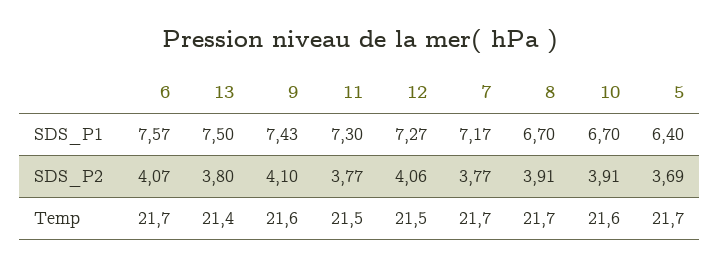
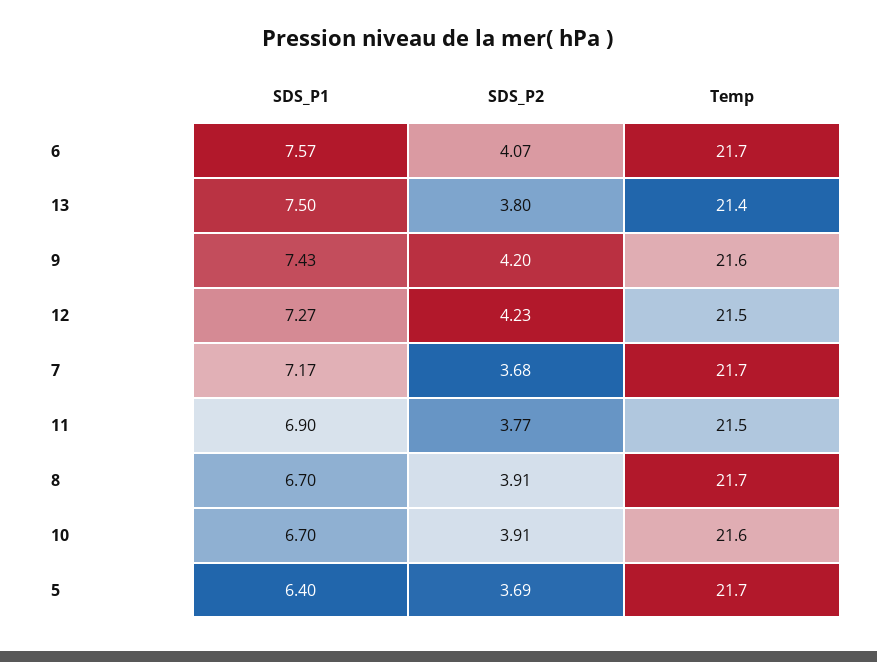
11, SDS_P1: 7.3 -> 6.9
9, SDS_P2: 4.1 -> 4.2
12, SDS_P2: 4.06 -> 4.23
7, SDS_P2: 3.77 -> 3.68

